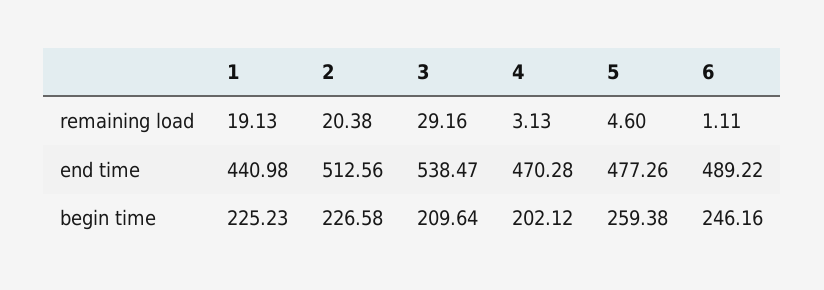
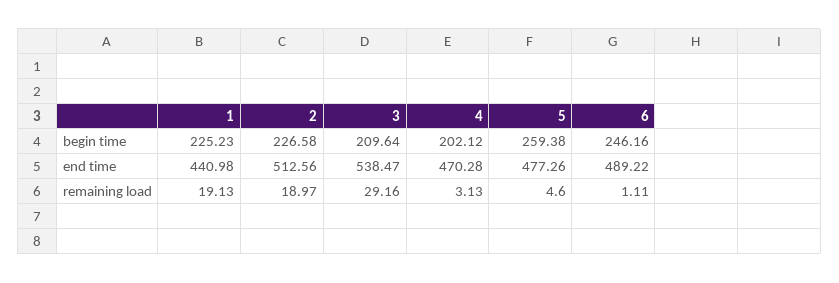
2, remaining load: 20.38 -> 18.97

